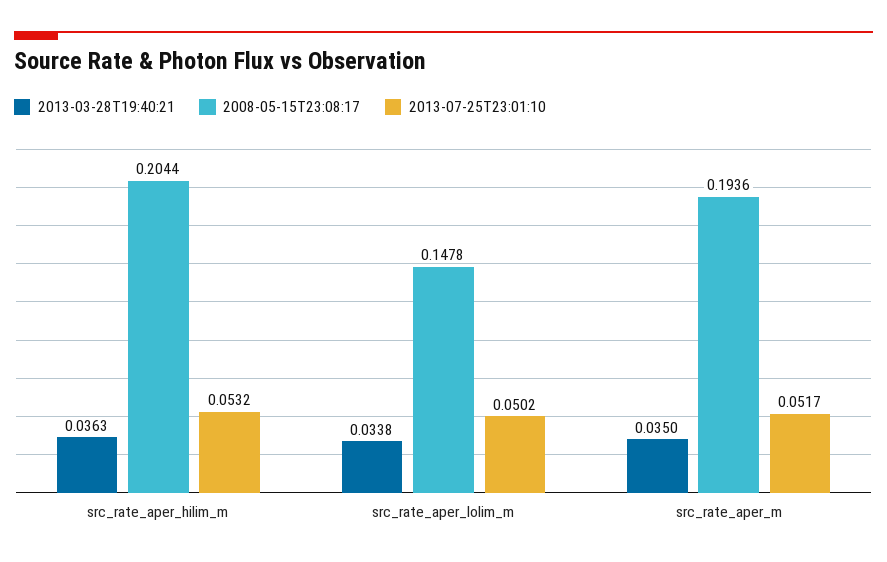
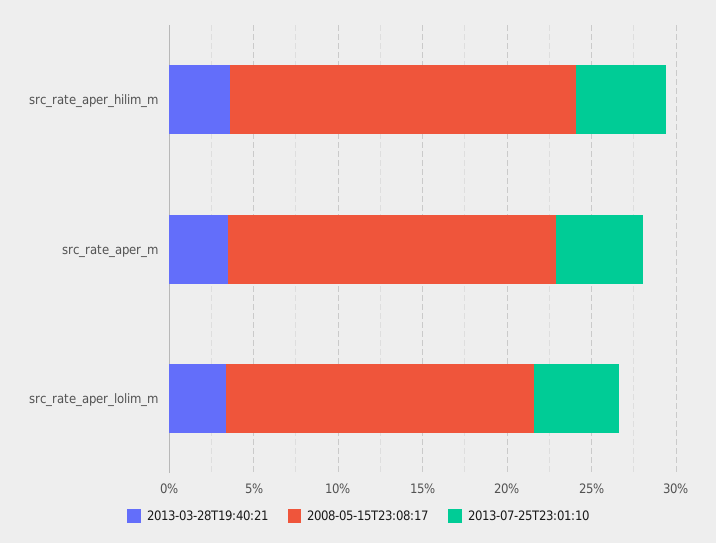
2008-05-15T23:08:17, src_rate_aper_lolim_m: 0.1478 -> 0.18

